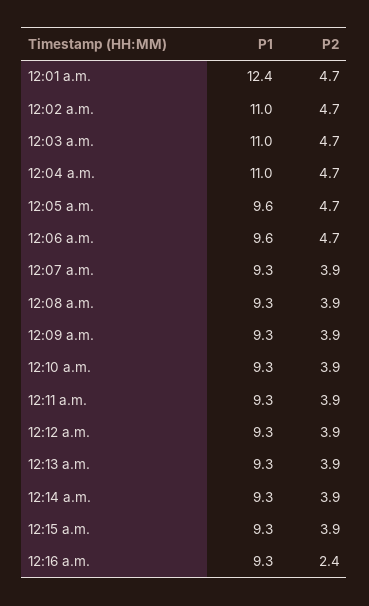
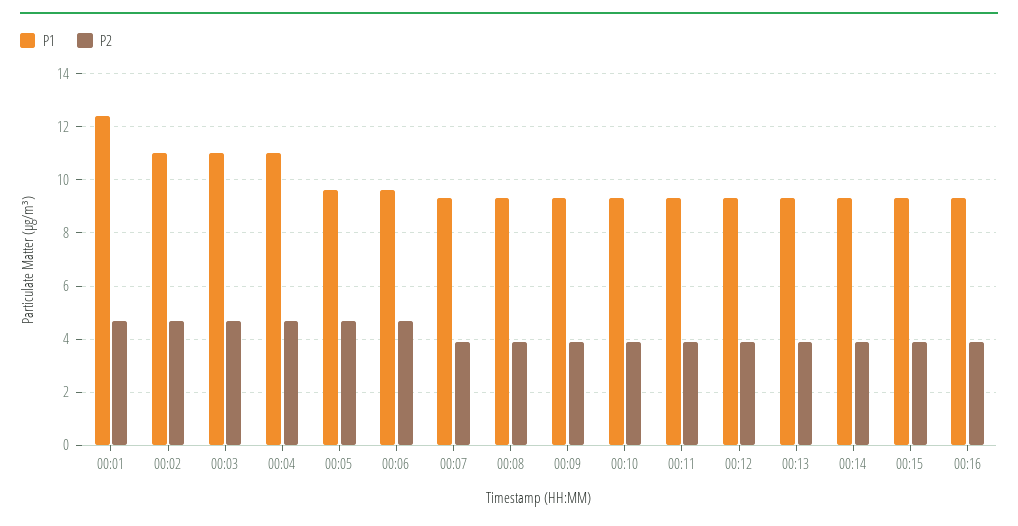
P2, 12:16 a.m.: 2.4 -> 4

